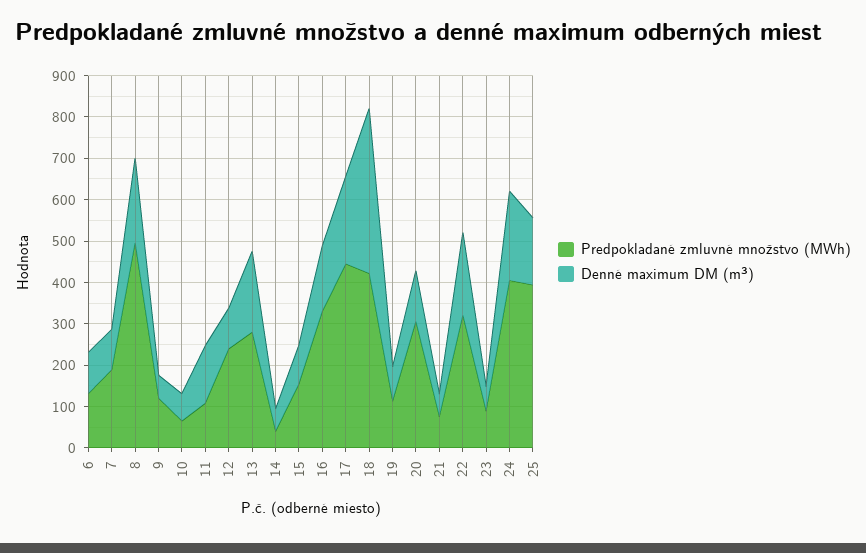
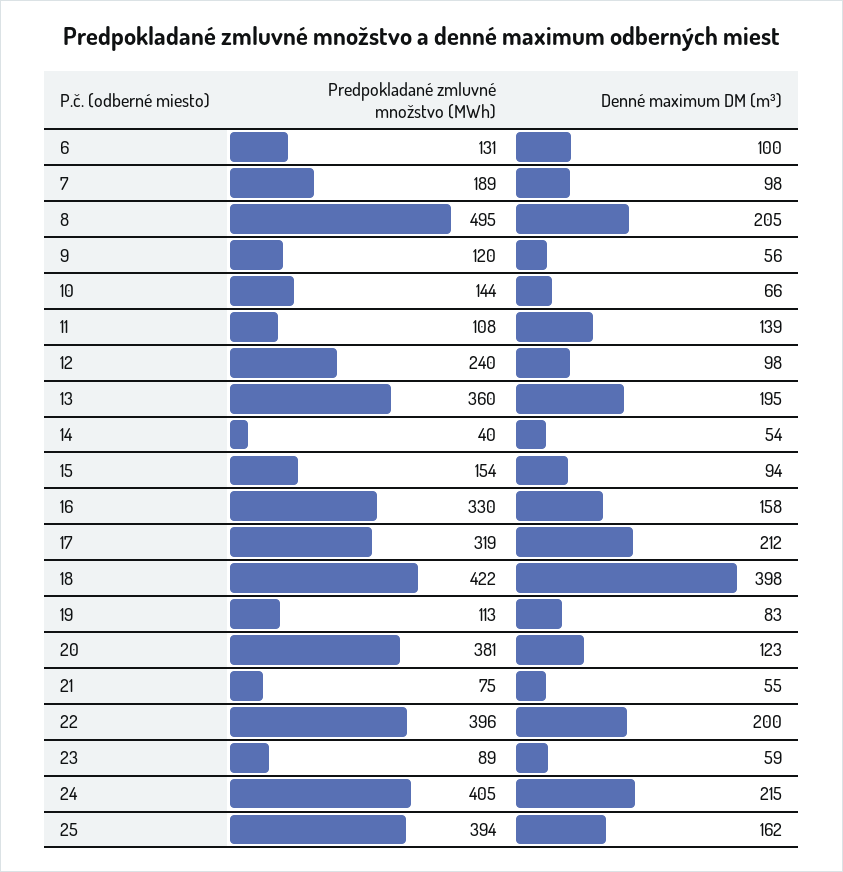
Predpokladané zmluvné množstvo (MWh), 10: 60 -> 144
Predpokladané zmluvné množstvo (MWh), 13: 280 -> 360
Predpokladané zmluvné množstvo (MWh), 17: 440 -> 319
Predpokladané zmluvné množstvo (MWh), 20: 300 -> 381
Predpokladané zmluvné množstvo (MWh), 22: 320 -> 396

